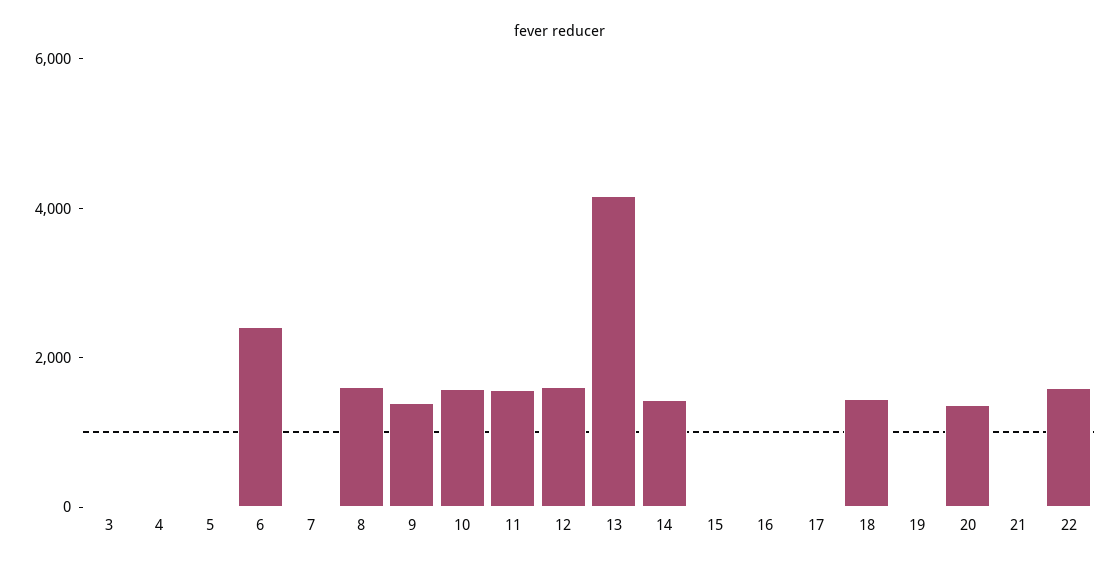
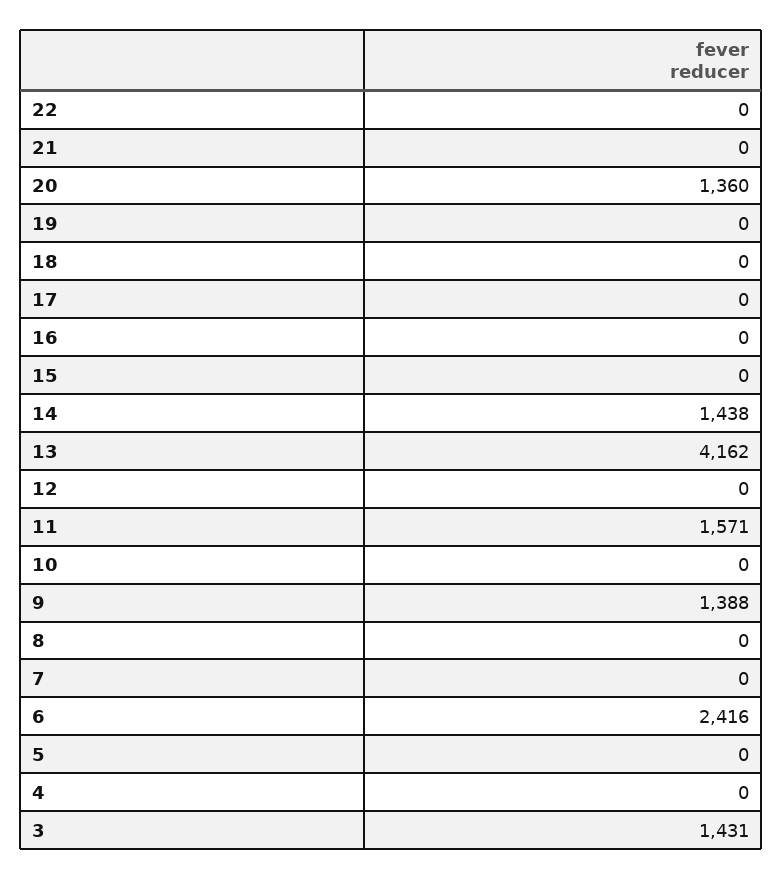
3: 0 -> 1431
8: 1500 -> 0
10: 1500 -> 0
12: 1500 -> 0
18: 1500 -> 0
22: 1500 -> 0

